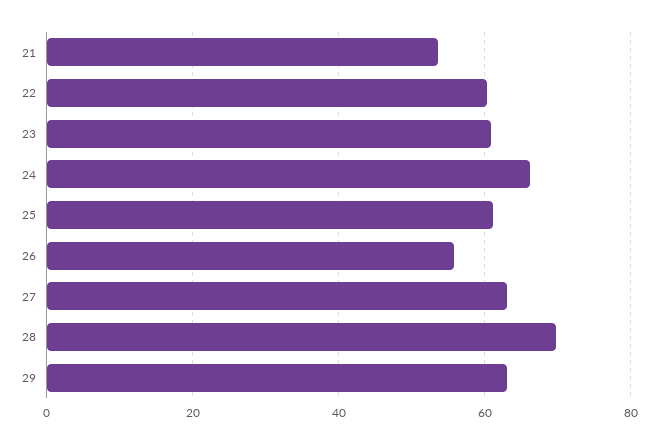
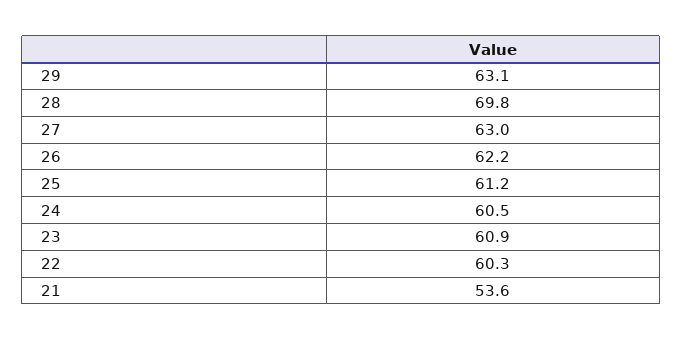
24: 66 -> 60.5
26: 56 -> 62.2

